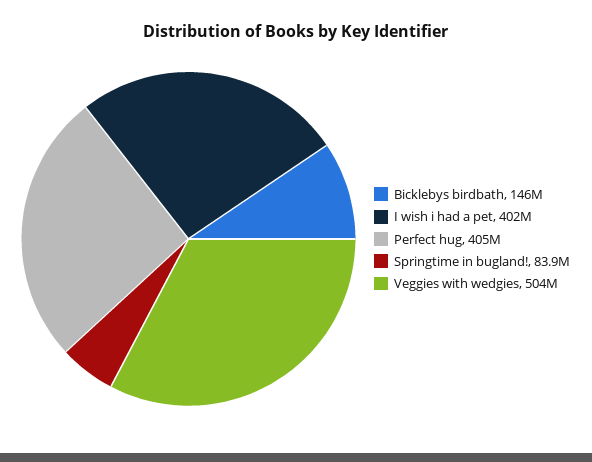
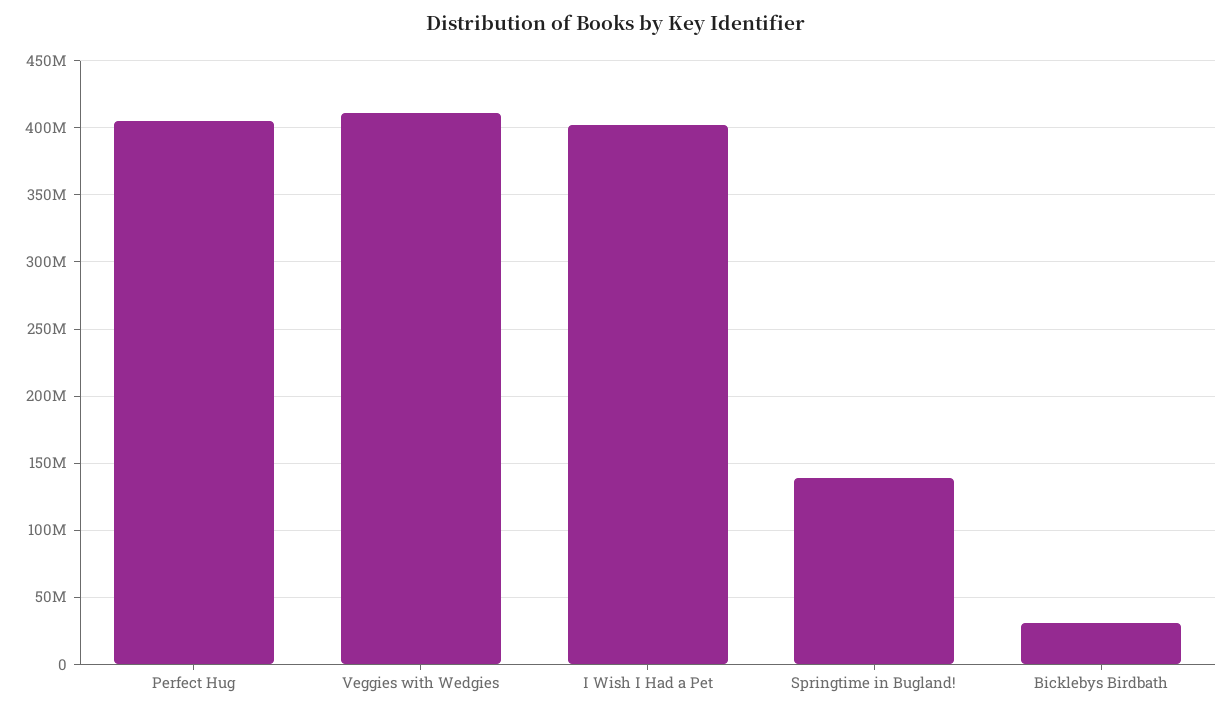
Bicklebys birdbath: 146000000 -> 30000000
Springtime in bugland!: 83900000 -> 140000000
Veggies with wedgies: 504000000 -> 410000000

